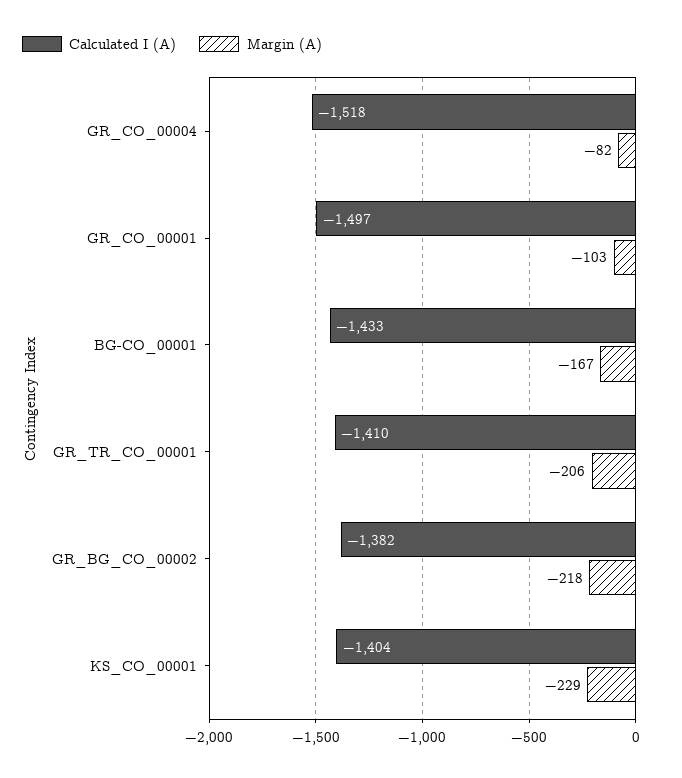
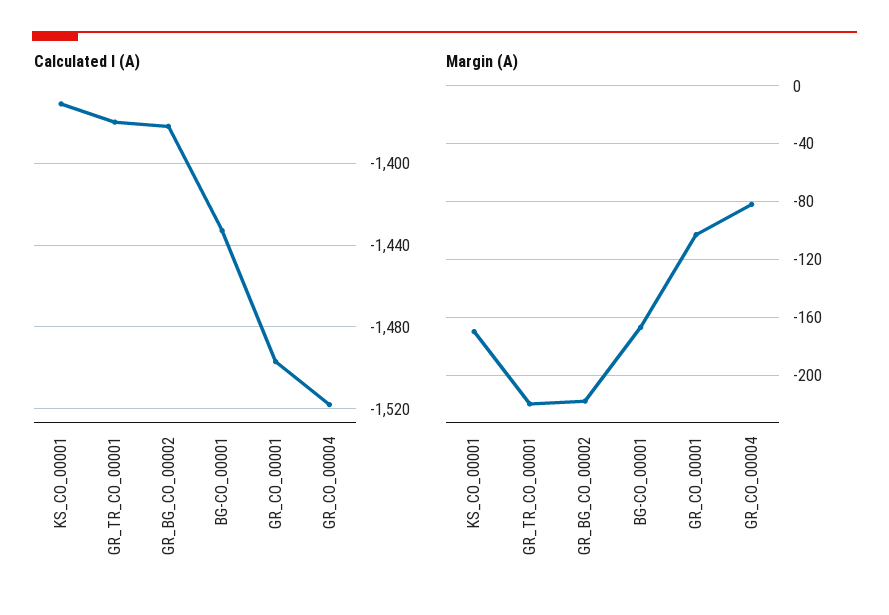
Calculated I (A), GR_TR_CO_00001: -1410 -> -1380
Margin (A), GR_TR_CO_00001: -206 -> -220
Calculated I (A), KS_CO_00001: -1404 -> -1370
Margin (A), KS_CO_00001: -229 -> -170

